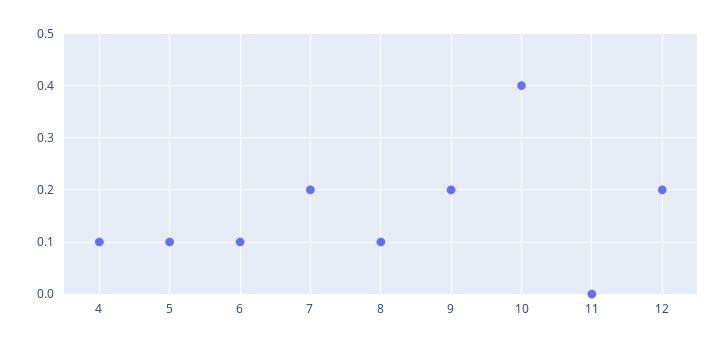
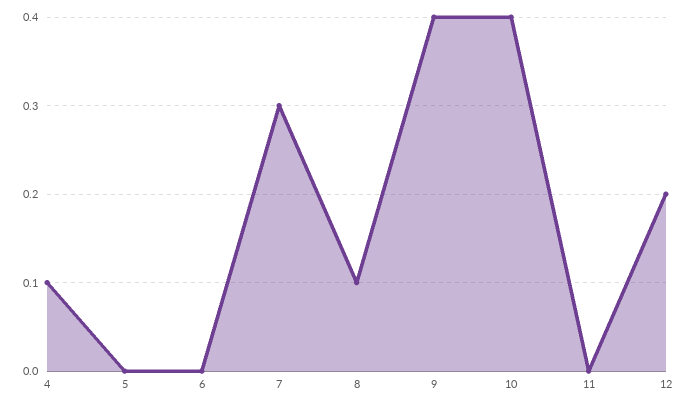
5: 0.1 -> 0
6: 0.1 -> 0
7: 0.2 -> 0.3
9: 0.2 -> 0.4

